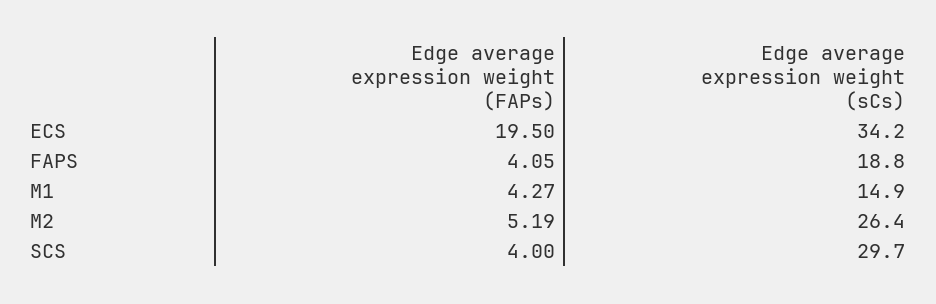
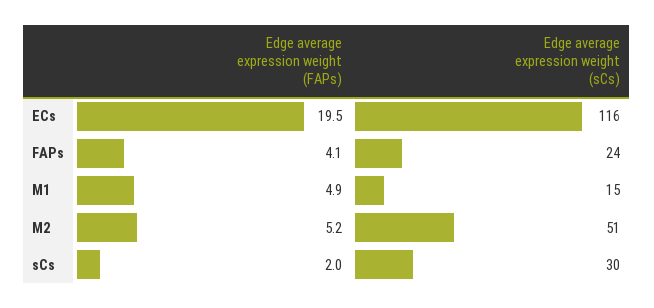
Edge average expression weight (sCs), ECS: 34.2 -> 116
Edge average expression weight (sCs), FAPS: 18.8 -> 24
Edge average expression weight (FAPs), M1: 4.27 -> 4.9
Edge average expression weight (sCs), M2: 26.4 -> 51
Edge average expression weight (FAPs), SCS: 4 -> 2

